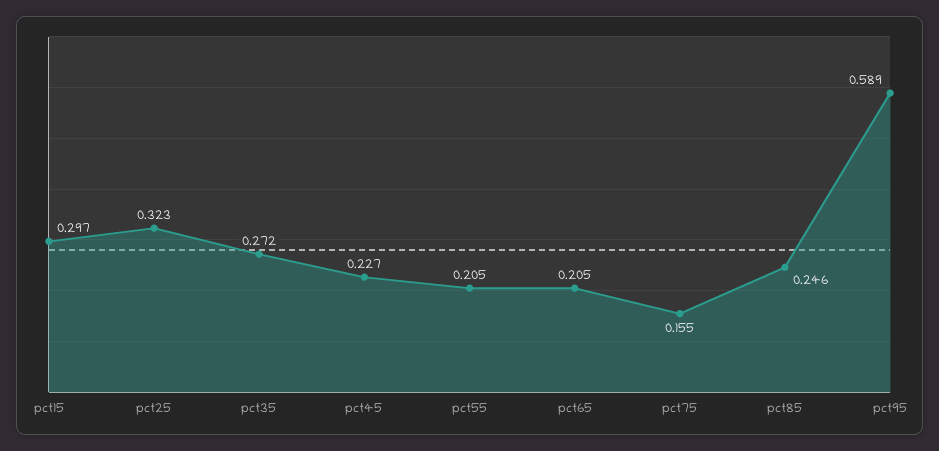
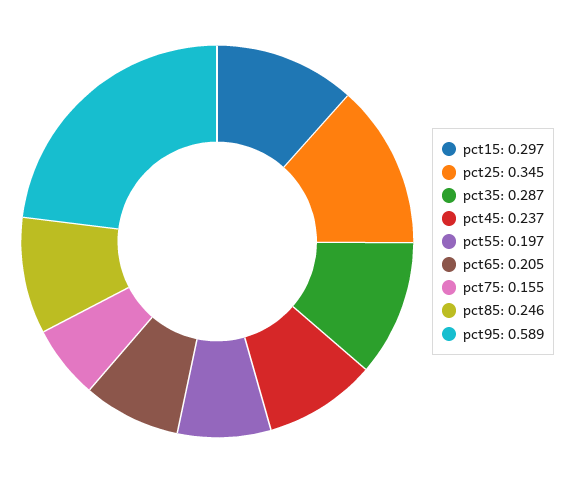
pct25: 0.323 -> 0.345
pct35: 0.272 -> 0.287
pct45: 0.227 -> 0.237
pct55: 0.205 -> 0.197

